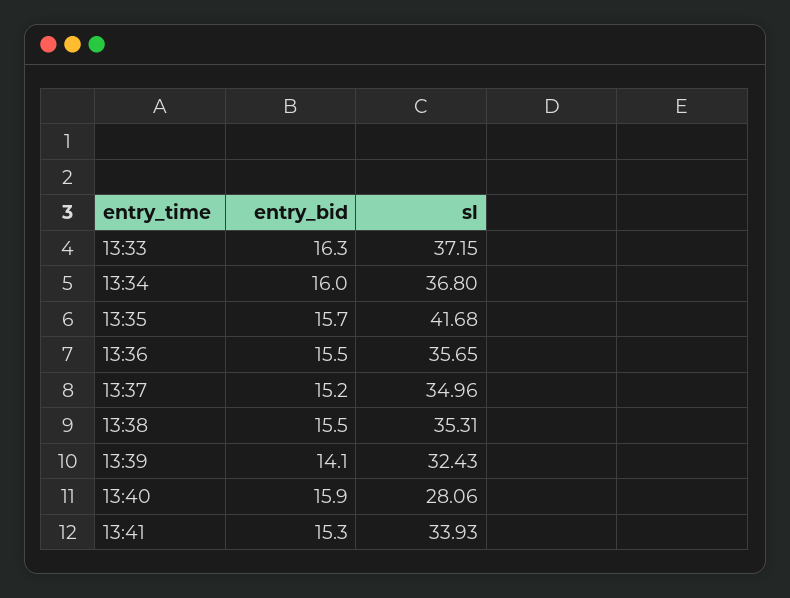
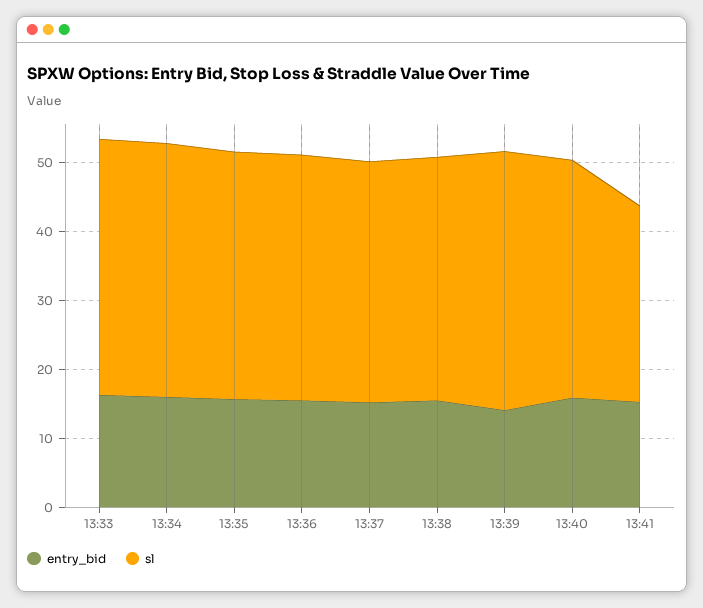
sl, 13:35: 41.68 -> 36
sl, 13:39: 32.43 -> 38
sl, 13:40: 28.06 -> 34
sl, 13:41: 33.93 -> 28

